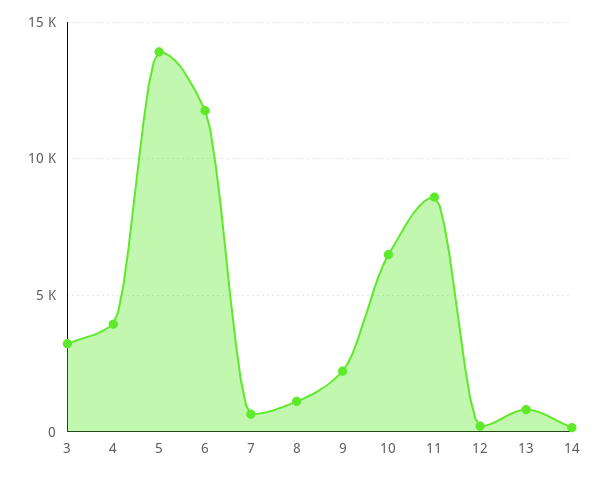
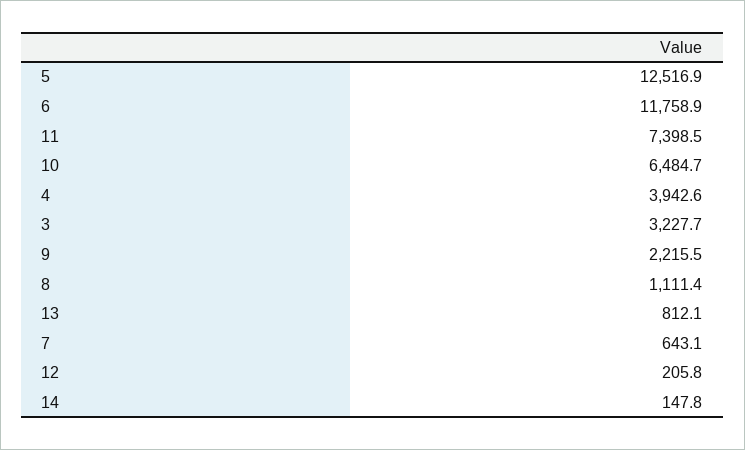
5: 14000 -> 12516.9
11: 8500 -> 7398.5

